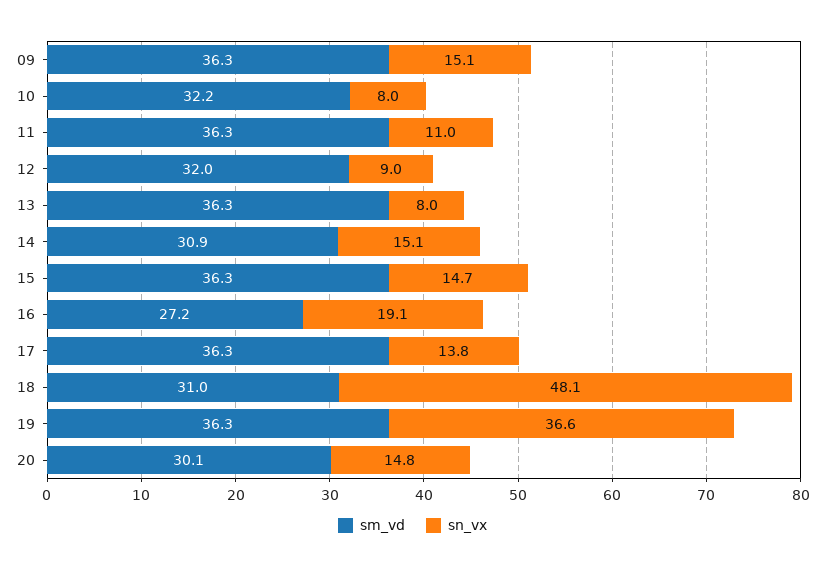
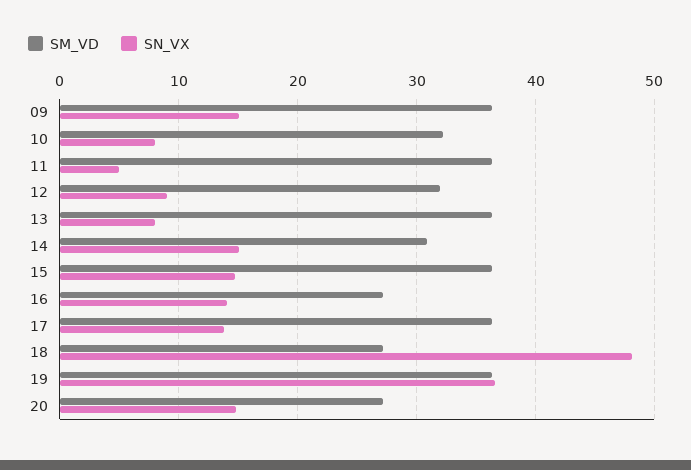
sn_vx, 11: 11 -> 5
sn_vx, 16: 19.1 -> 14
sm_vd, 18: 31 -> 27
sm_vd, 20: 30.1 -> 27

